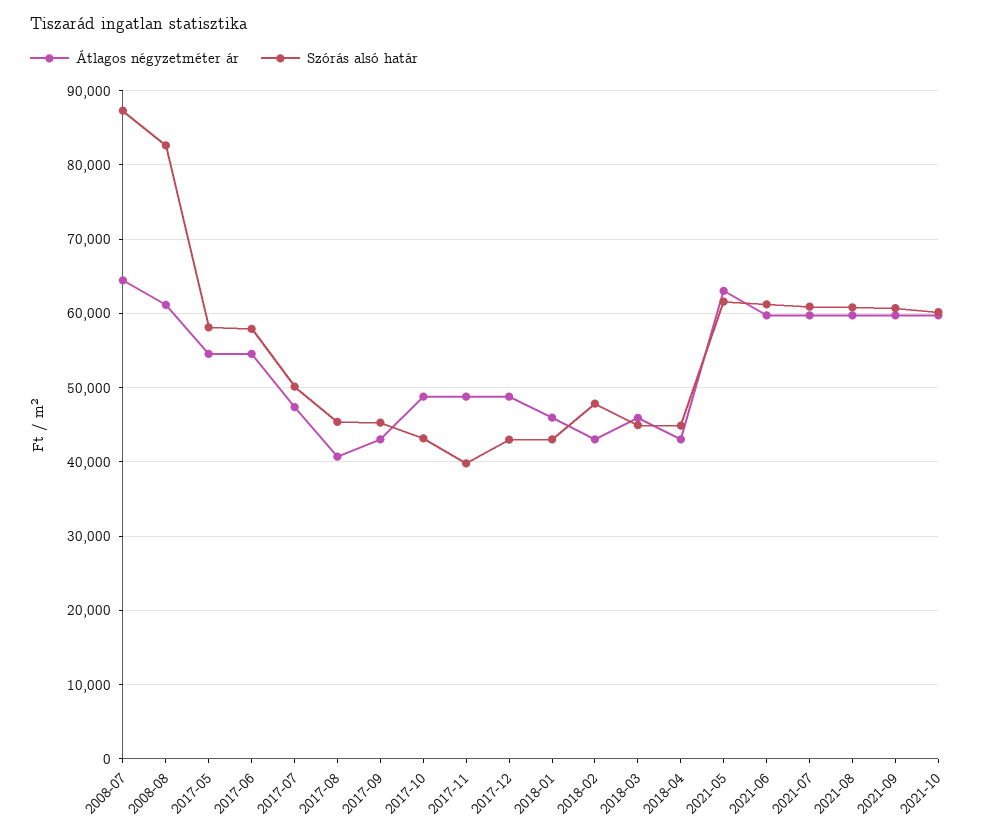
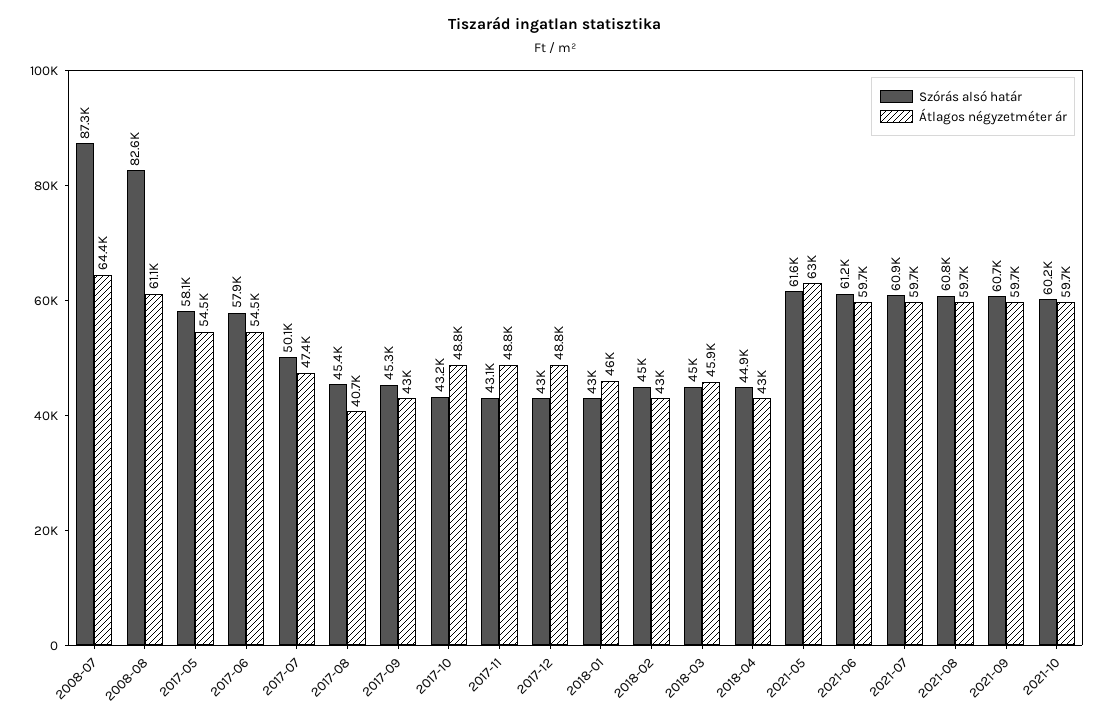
Szórás alsó határ, 2017-11: 40000 -> 43100
Szórás alsó határ, 2018-02: 48000 -> 45000

